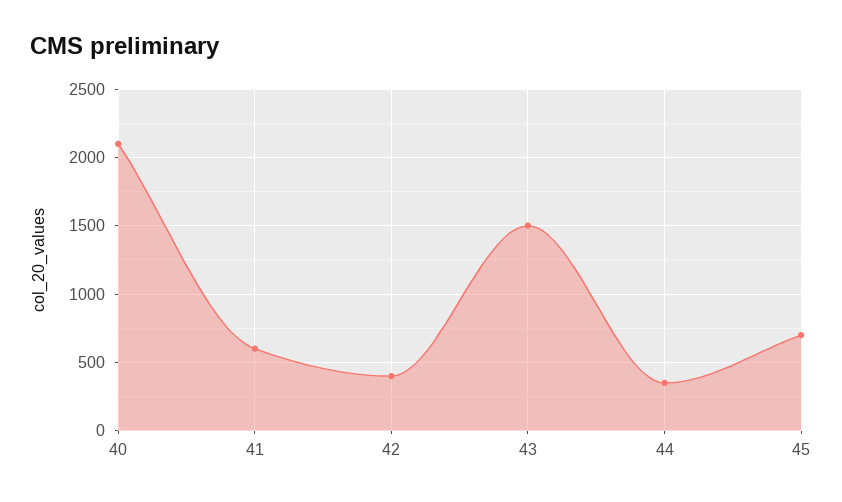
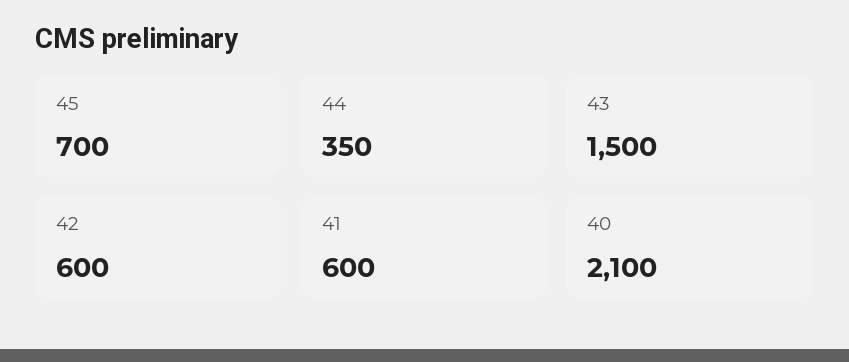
42: 400 -> 600

